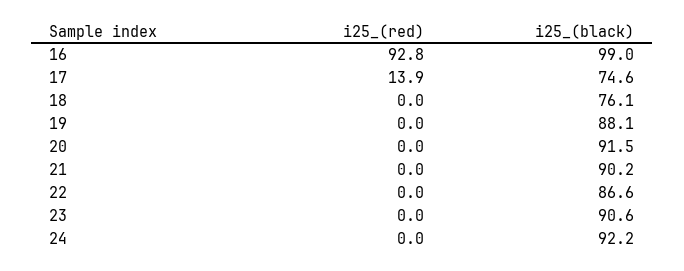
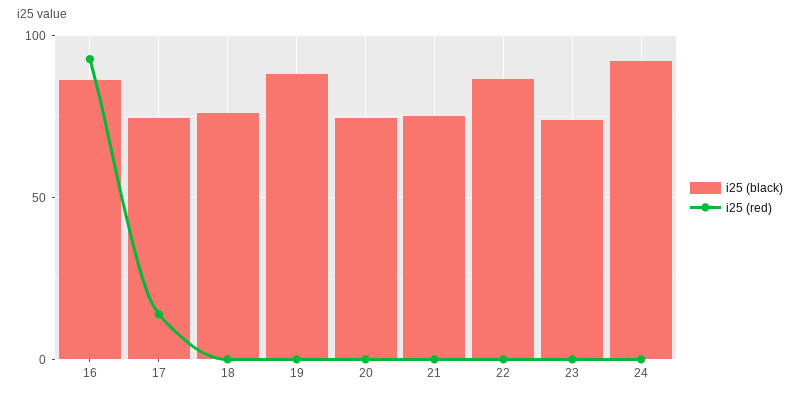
i25_(black), 16: 99 -> 85
i25_(black), 20: 91.5 -> 75
i25_(black), 21: 90.2 -> 75
i25_(black), 23: 90.6 -> 75

